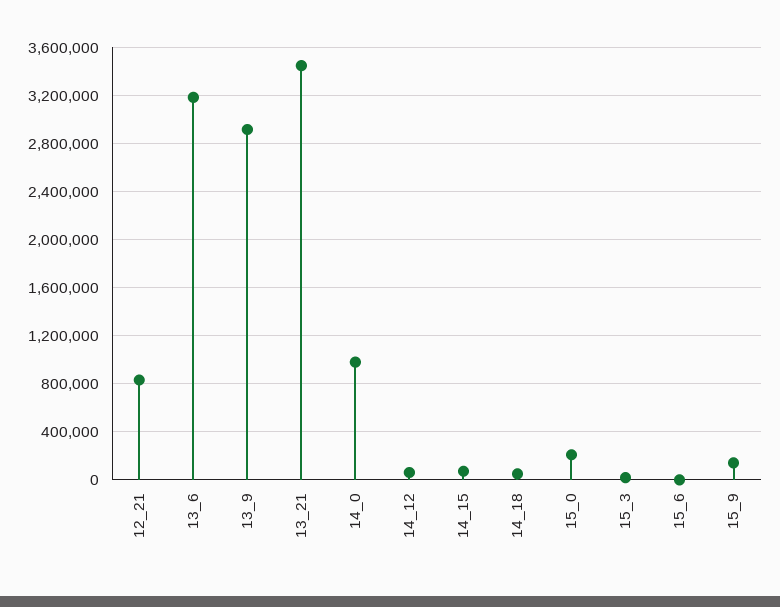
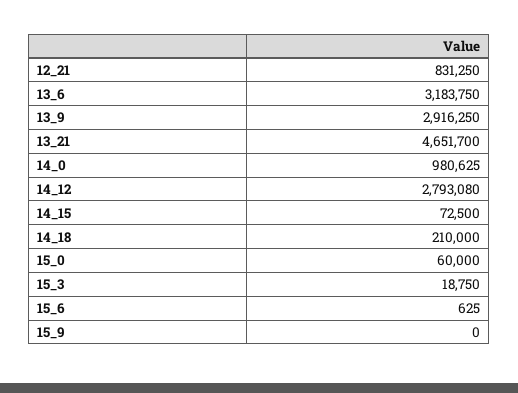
13_21: 3450000 -> 4651700
14_12: 50000 -> 2793080
14_18: 50000 -> 210000
15_0: 200000 -> 60000
15_9: 150000 -> 0

